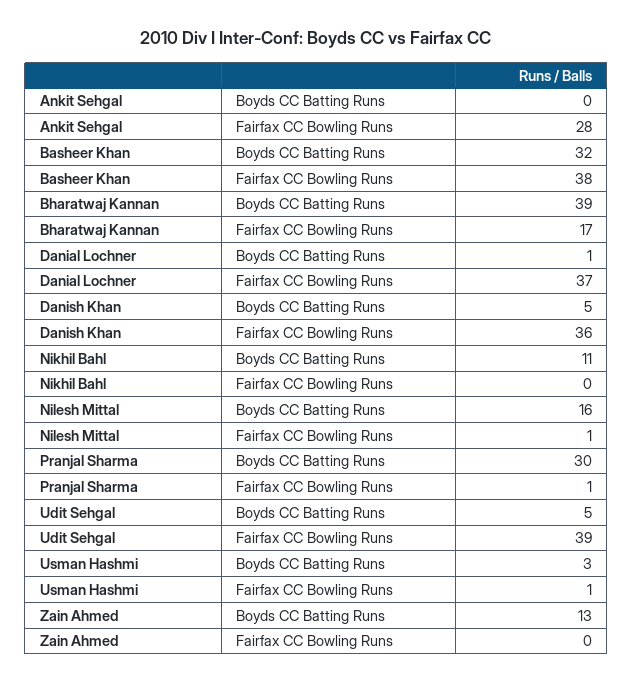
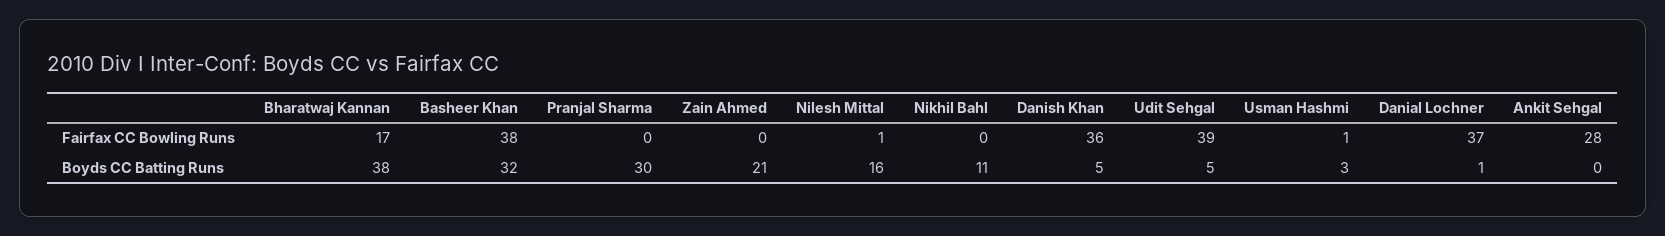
Bharatwaj Kannan, Boyds CC Batting Runs: 39 -> 38
Pranjal Sharma, Fairfax CC Bowling Runs: 1 -> 0
Zain Ahmed, Boyds CC Batting Runs: 13 -> 21

